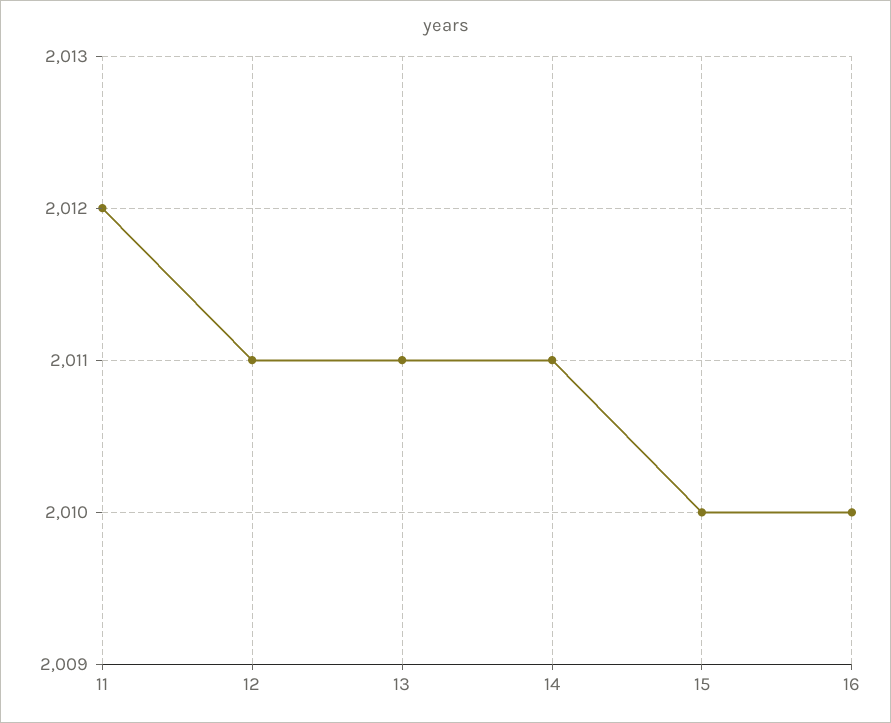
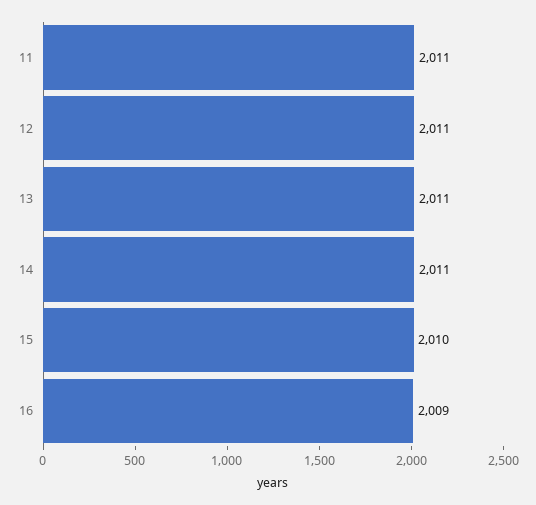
11: 2012 -> 2011
16: 2010 -> 2009

